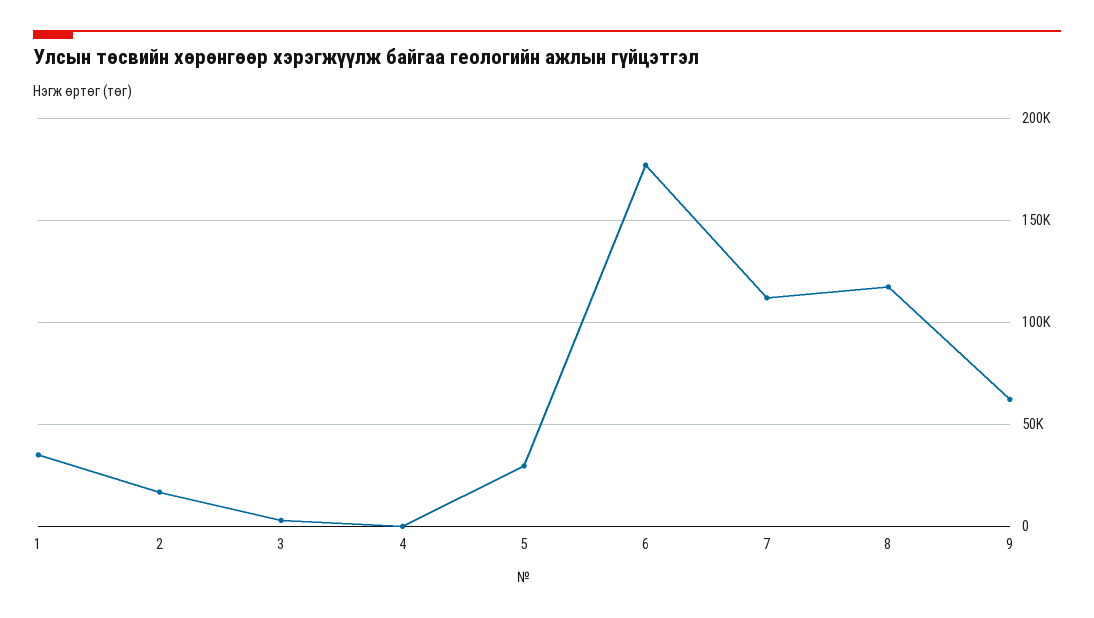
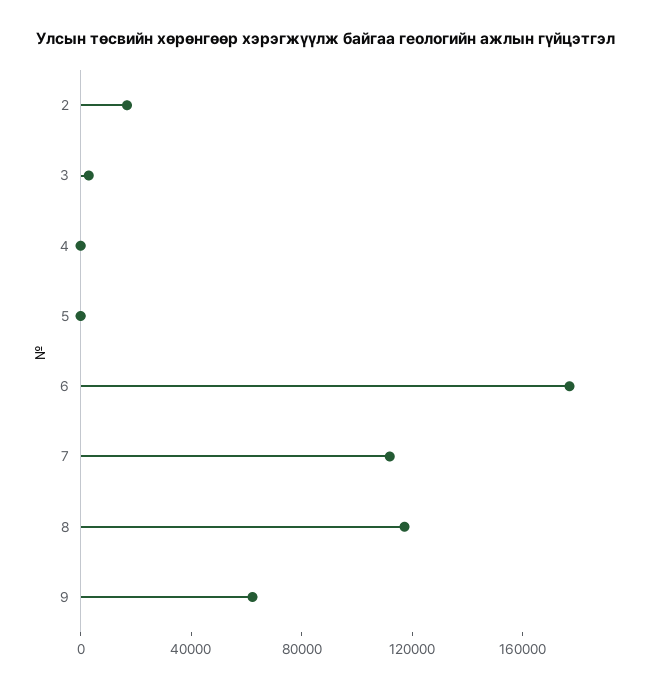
1: 35000 -> none
5: 30000 -> 0

